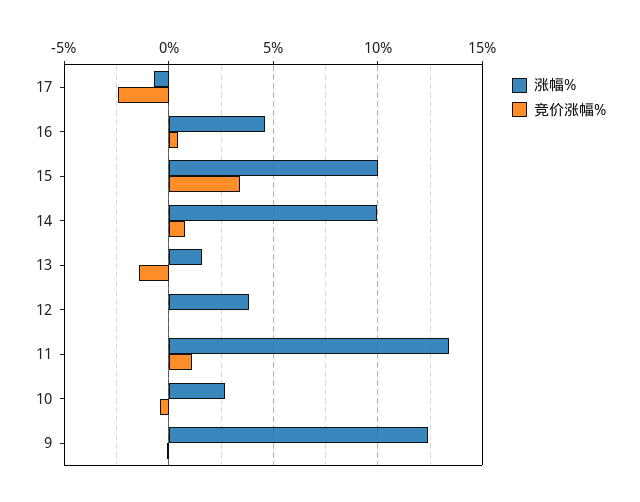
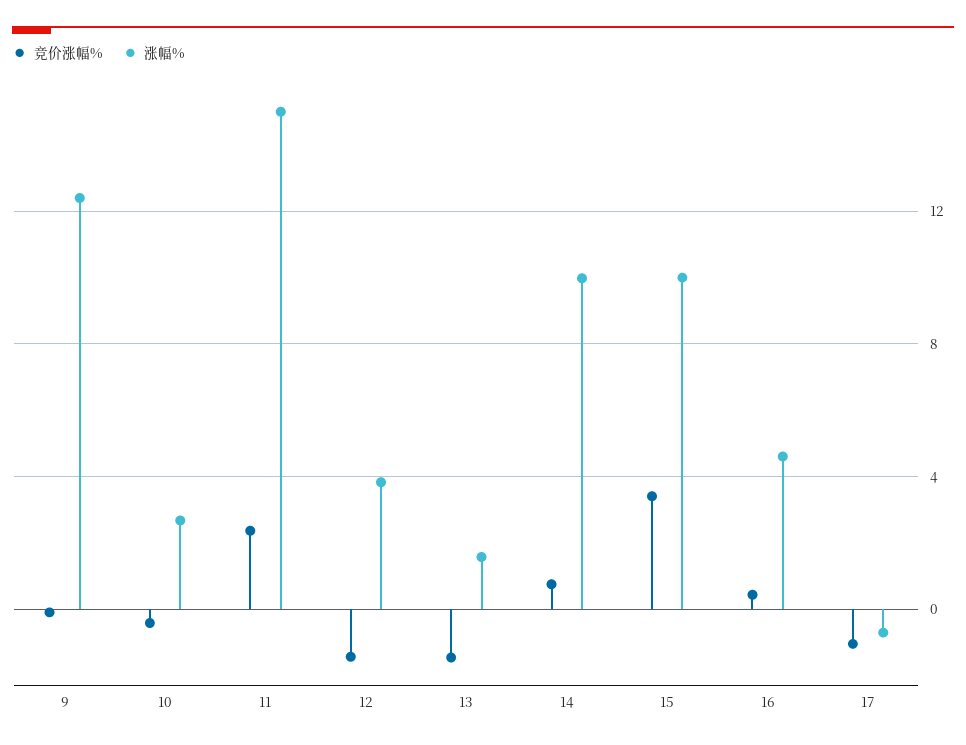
竞价涨幅%, 17: -2.5 -> -1
竞价涨幅%, 12: 0 -> -1.5
涨幅%, 11: 13.5 -> 15
竞价涨幅%, 11: 1 -> 2.5

